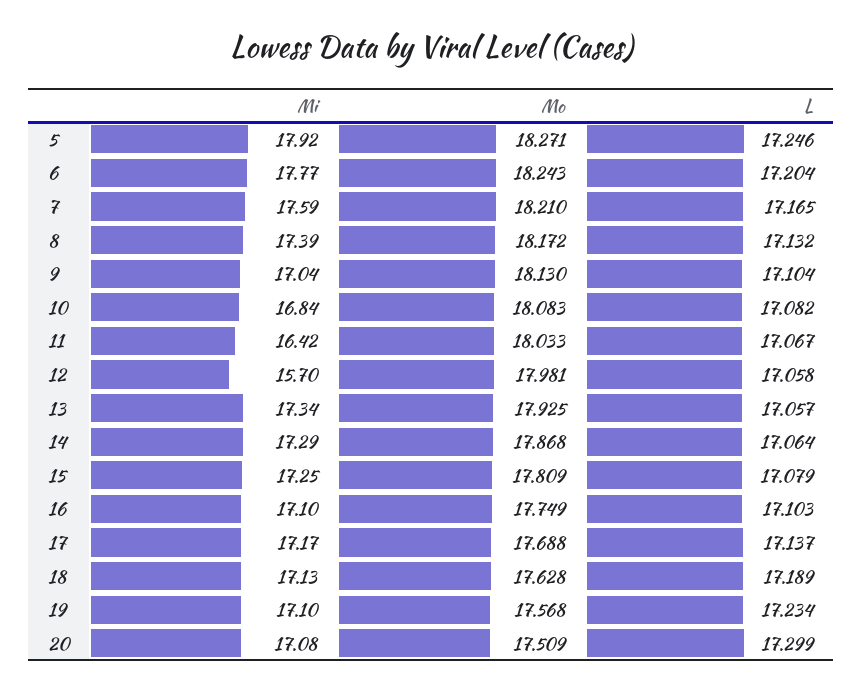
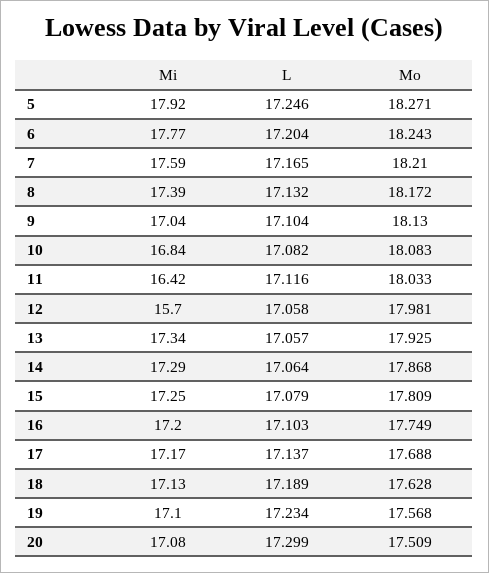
L, 11: 17.067 -> 17.116
Mi, 16: 17.1 -> 17.2

